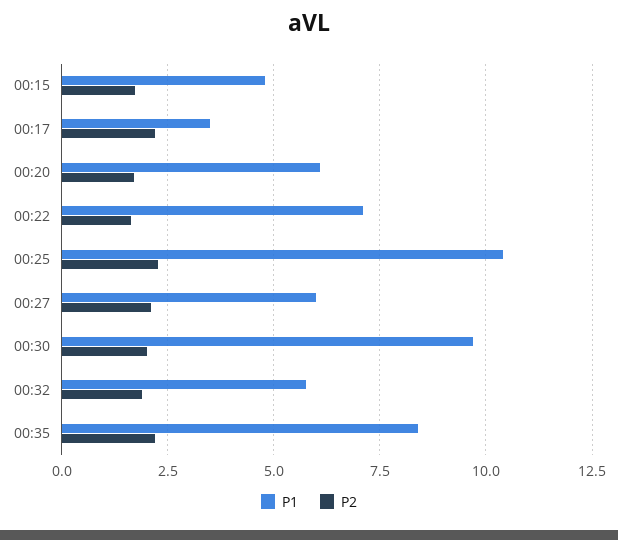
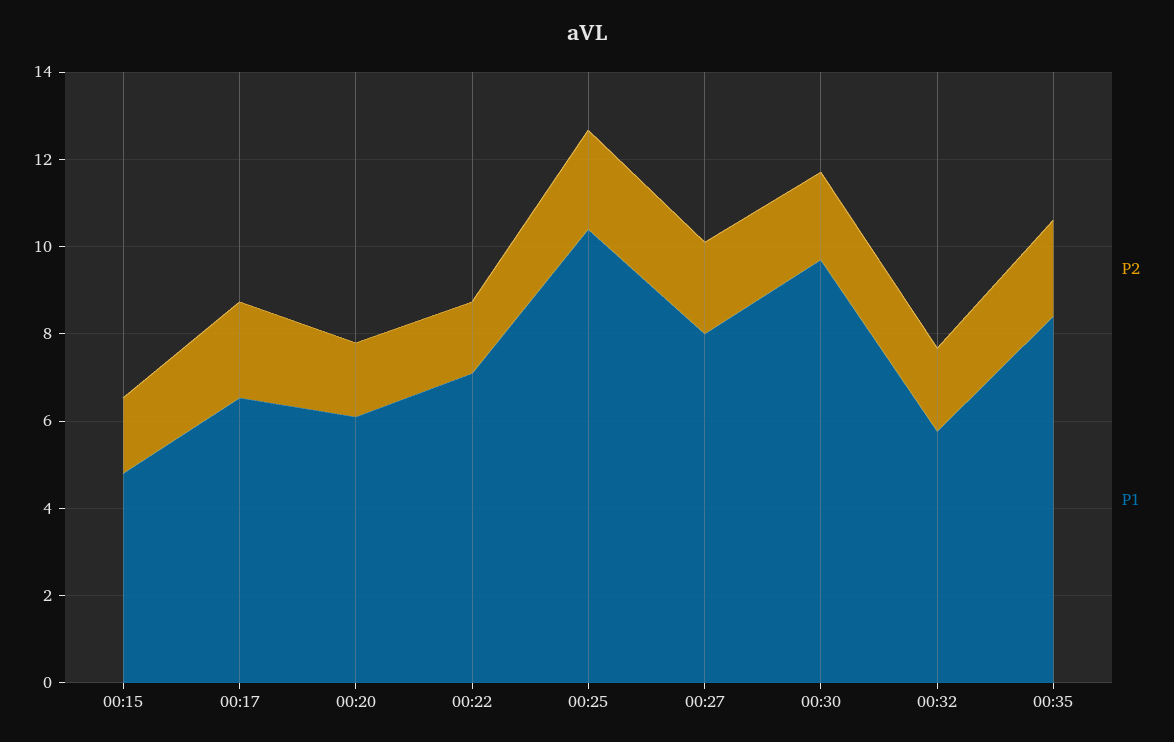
P1, 00:17: 3.5 -> 6.5
P1, 00:27: 6 -> 8

